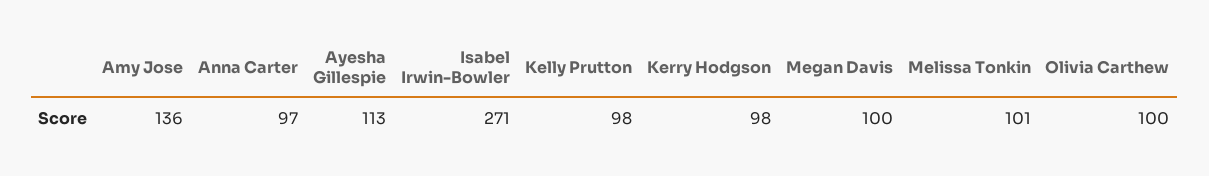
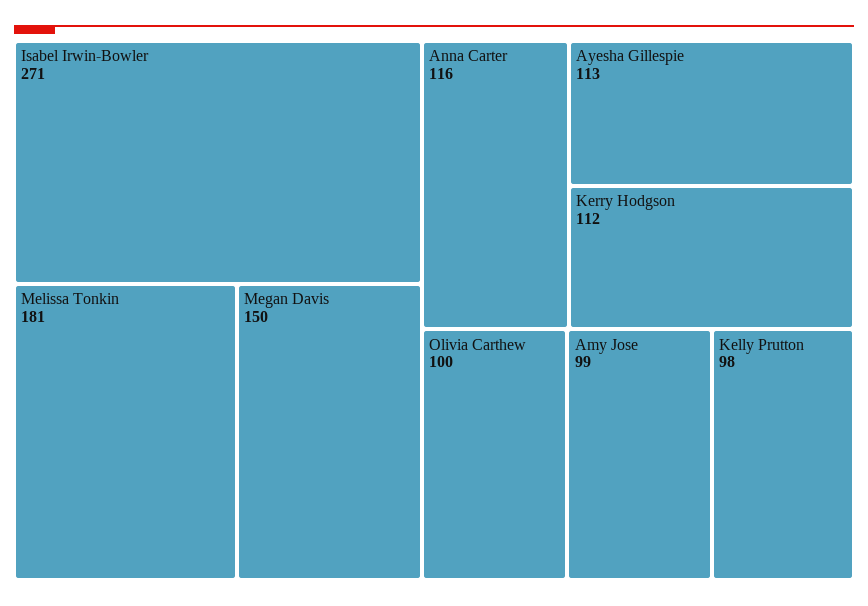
Amy Jose: 136 -> 99
Anna Carter: 97 -> 116
Kerry Hodgson: 98 -> 112
Megan Davis: 100 -> 150
Melissa Tonkin: 101 -> 181

